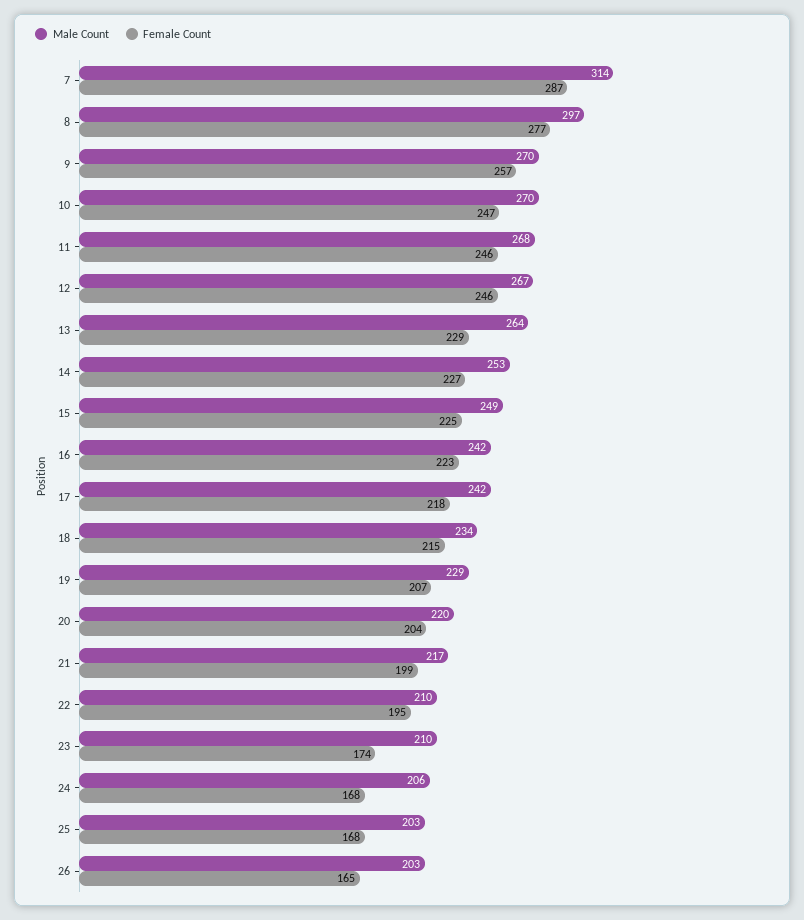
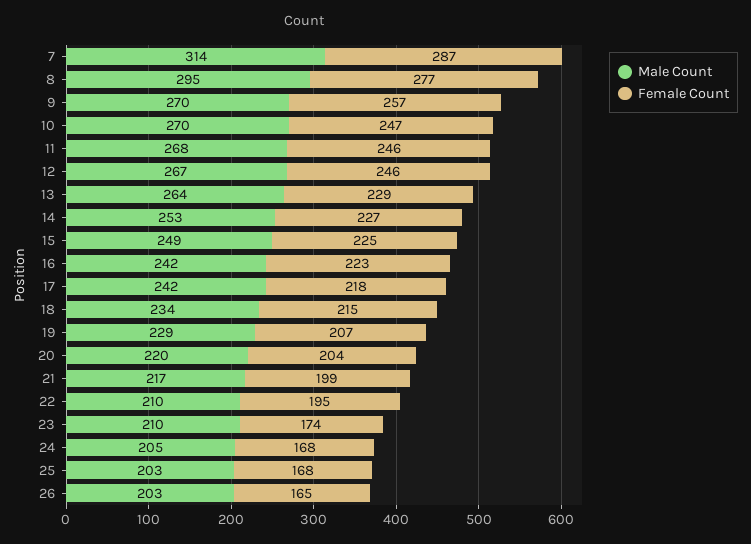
Male Count, 8: 297 -> 295
Male Count, 24: 206 -> 205

